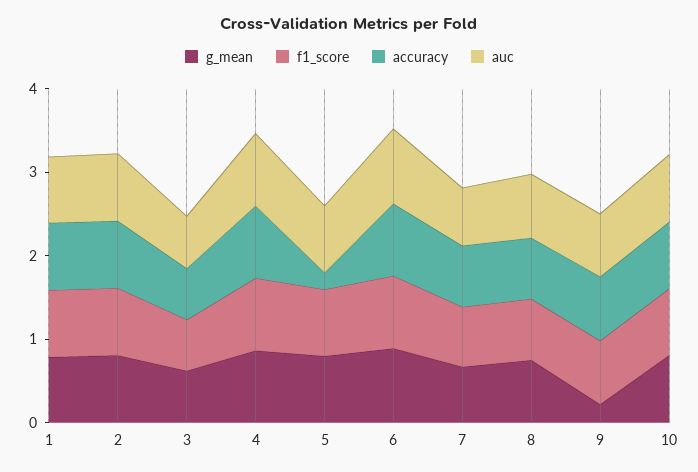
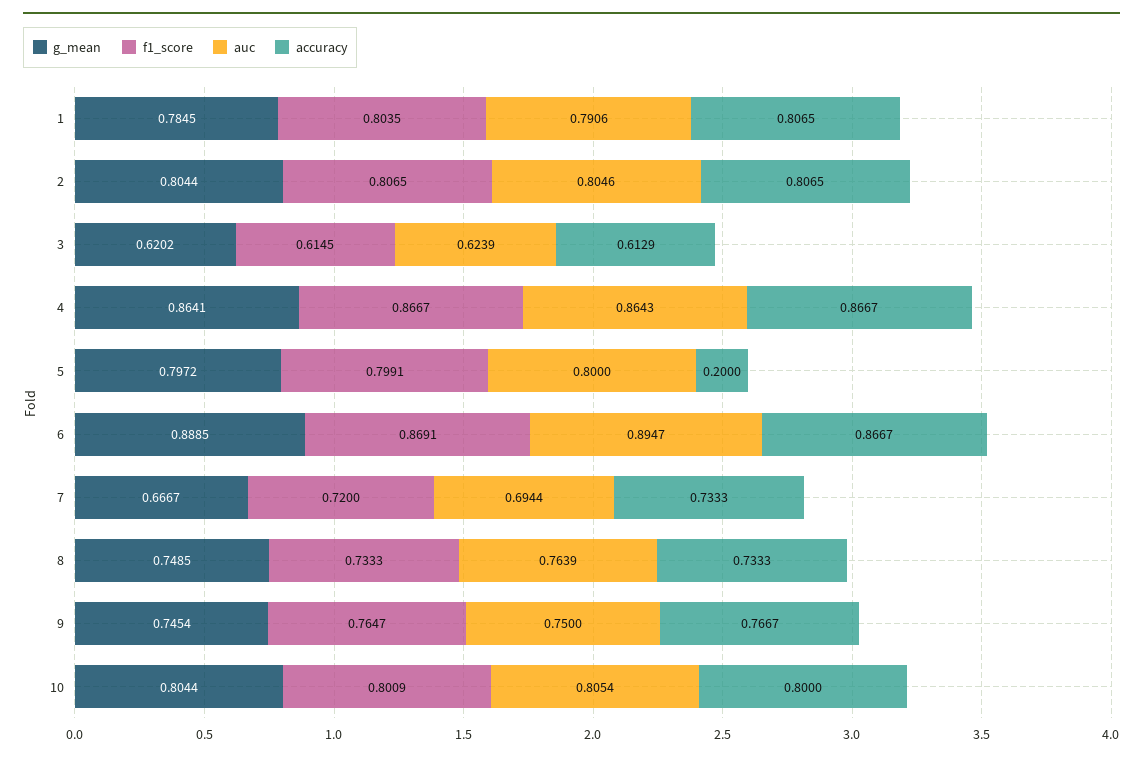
g_mean, 9: 0.2 -> 0.7454

